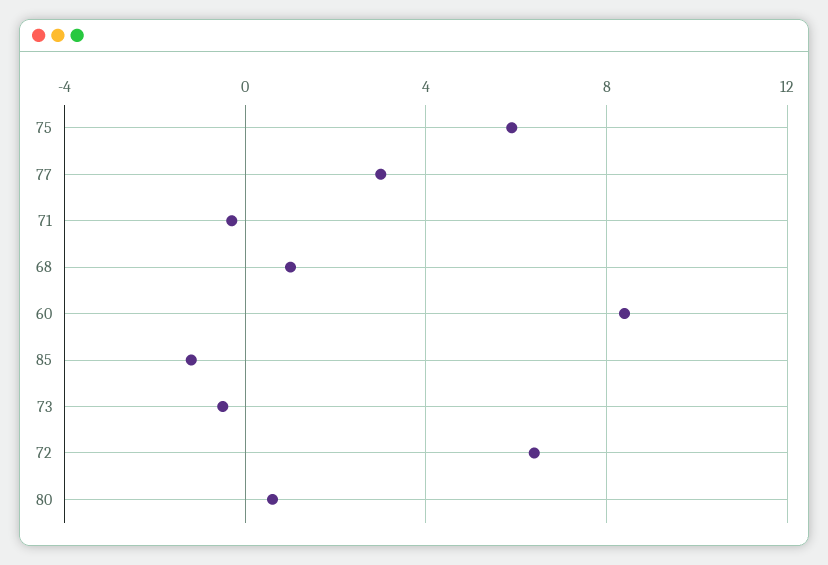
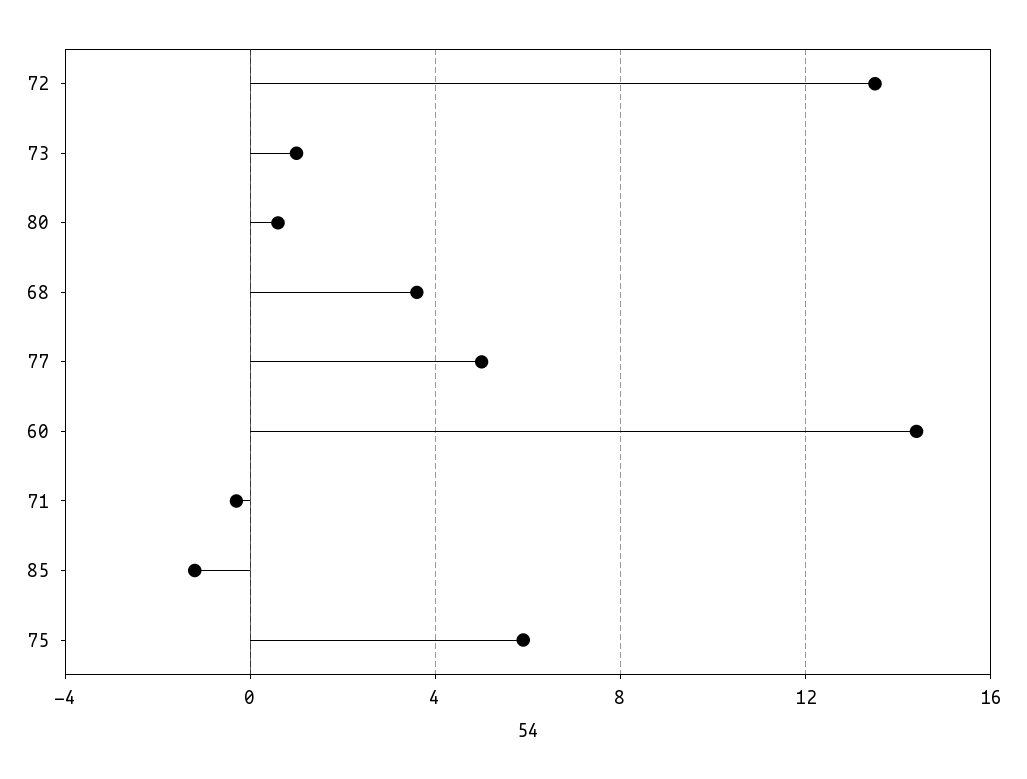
77: 3 -> 5
68: 1 -> 3.5
60: 8.5 -> 14.5
73: -0.5 -> 1
72: 6.5 -> 13.5

